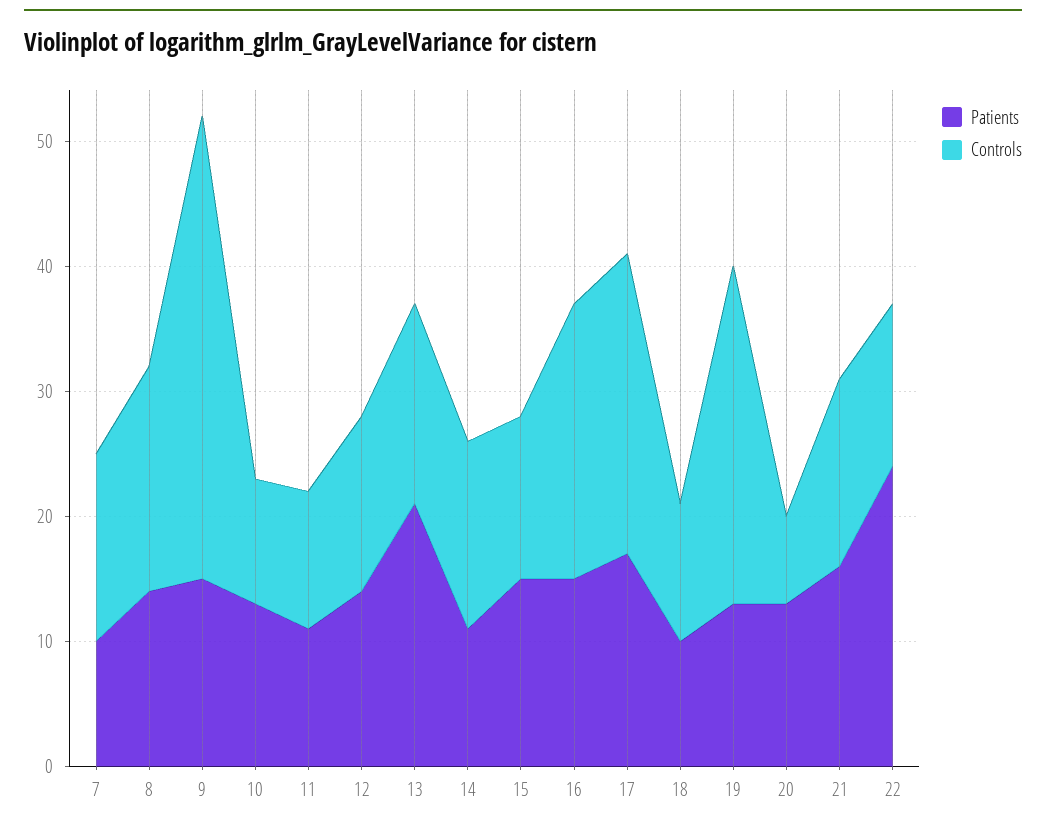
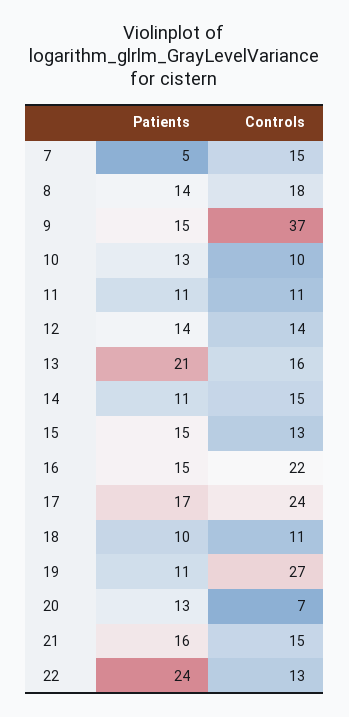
Patients, 7: 10 -> 5
Patients, 19: 13 -> 11

